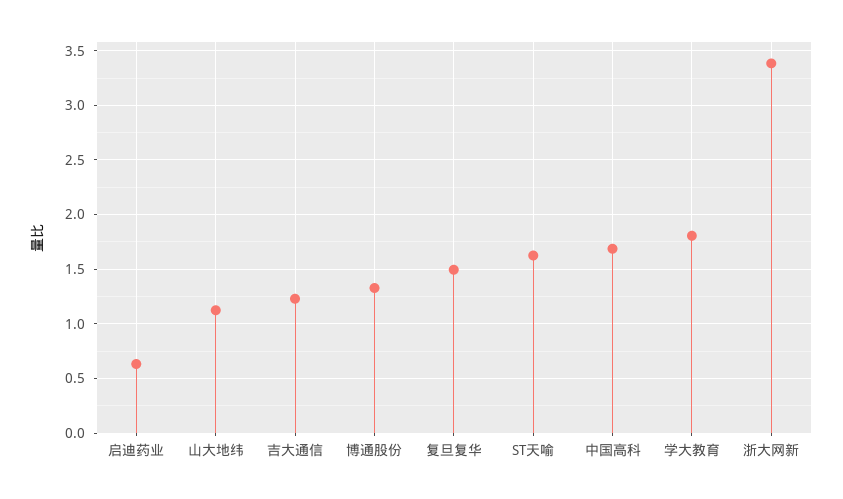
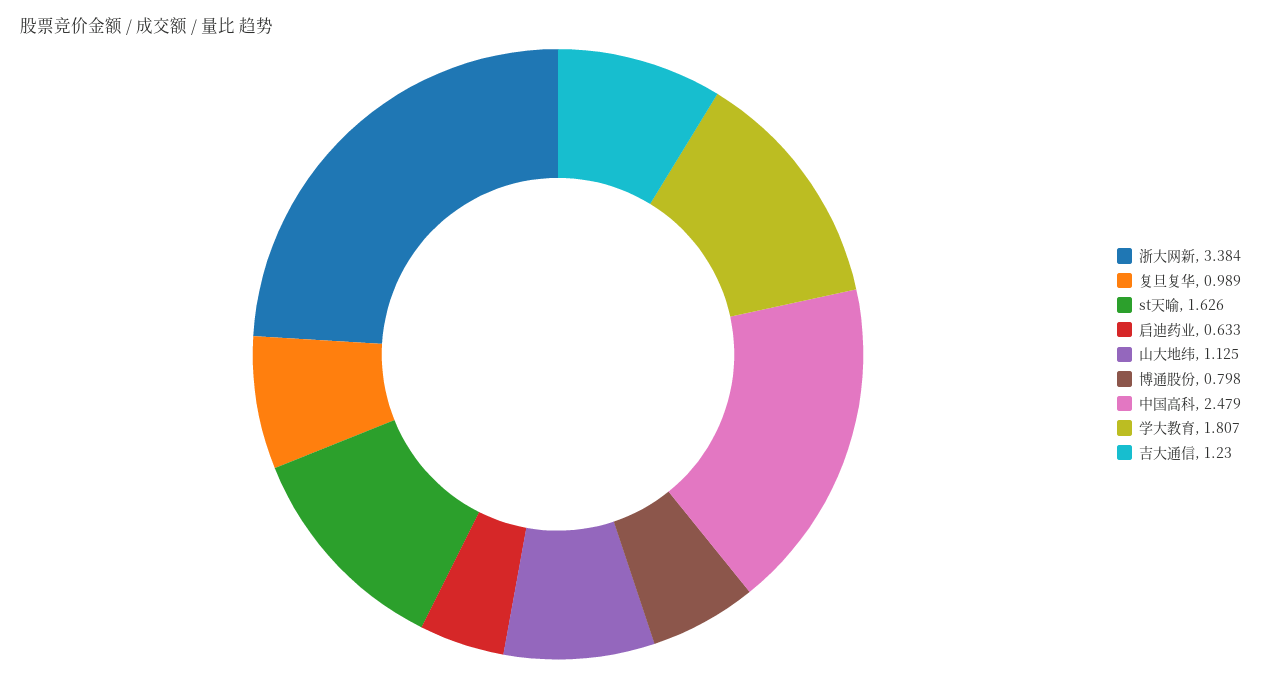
博通股份: 1.3 -> 0.798
复旦复华: 1.5 -> 0.989
中国高科: 1.7 -> 2.479

